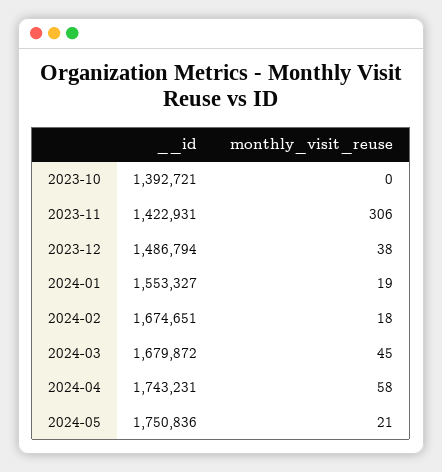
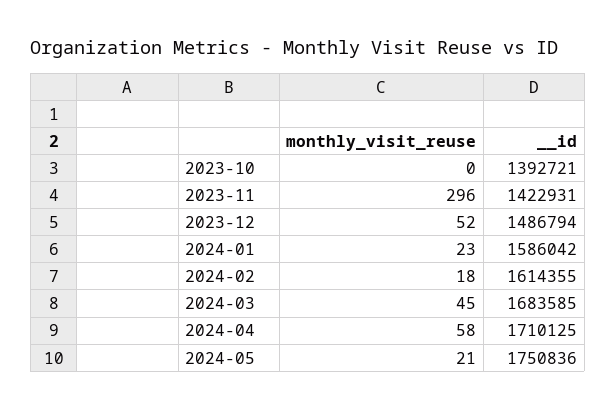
monthly_visit_reuse, 2023-11: 306 -> 296
monthly_visit_reuse, 2023-12: 38 -> 52
__id, 2024-01: 1553327 -> 1586042
monthly_visit_reuse, 2024-01: 19 -> 23
__id, 2024-02: 1674651 -> 1614355
__id, 2024-03: 1679872 -> 1683585
__id, 2024-04: 1743231 -> 1710125

